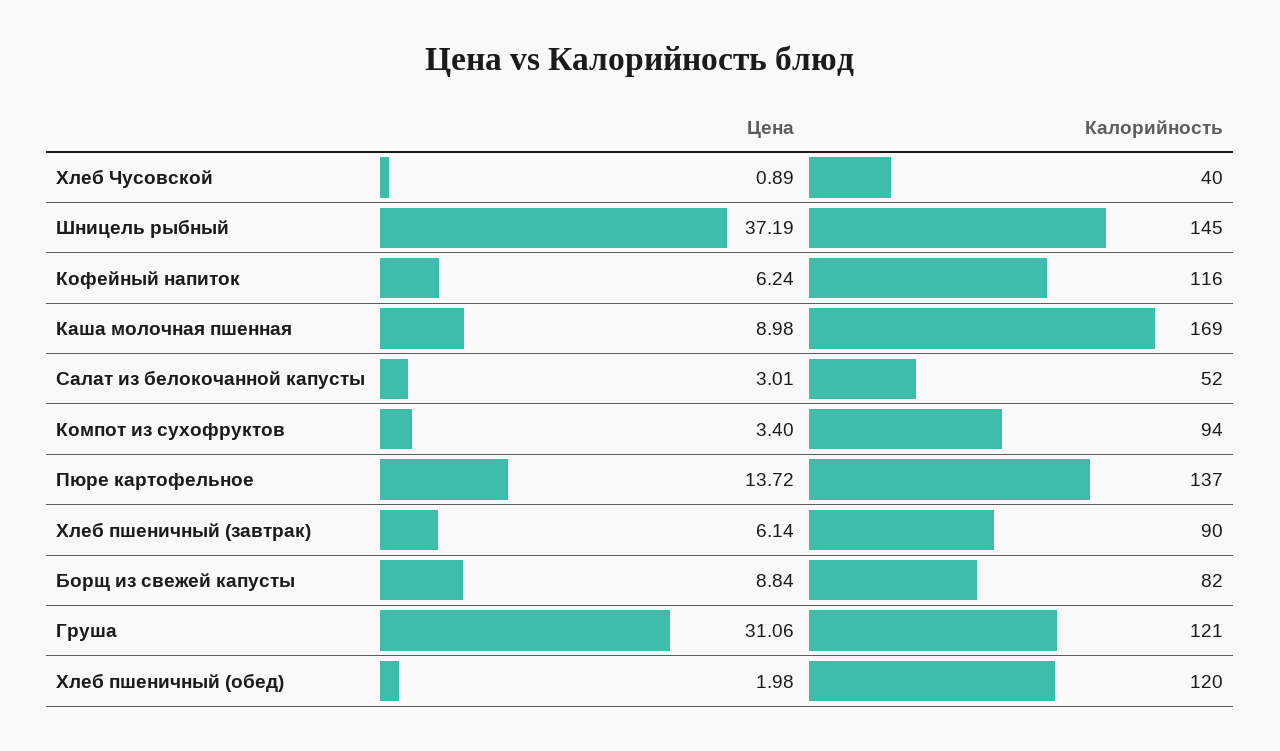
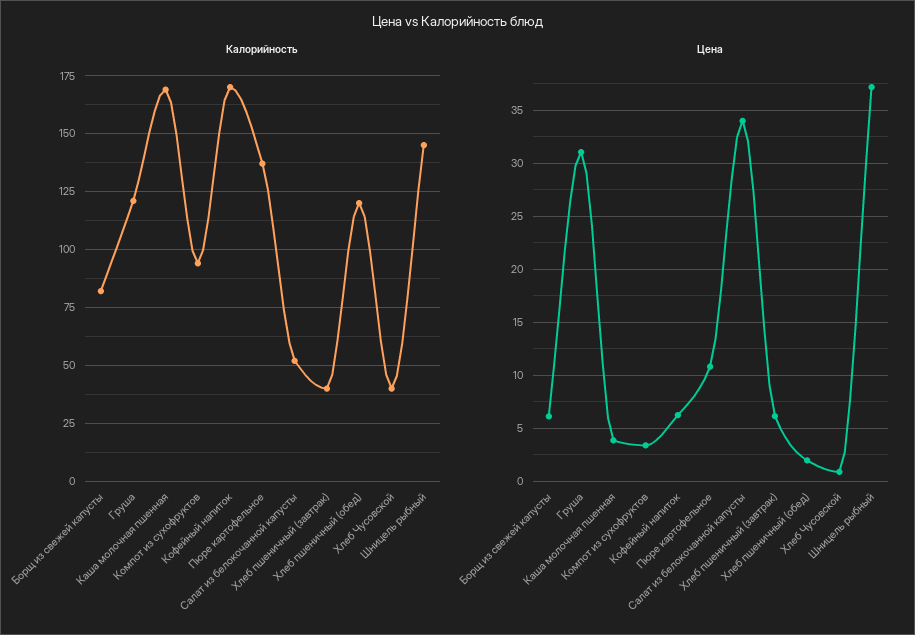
Калорийность, Кофейный напиток: 116 -> 170
Цена, Каша молочная пшенная: 8.98 -> 4
Цена, Салат из белокочанной капусты: 3.01 -> 34
Цена, Пюре картофельное: 13.72 -> 11
Калорийность, Хлеб пшеничный (завтрак): 90 -> 40
Цена, Борщ из свежей капусты: 8.84 -> 6

